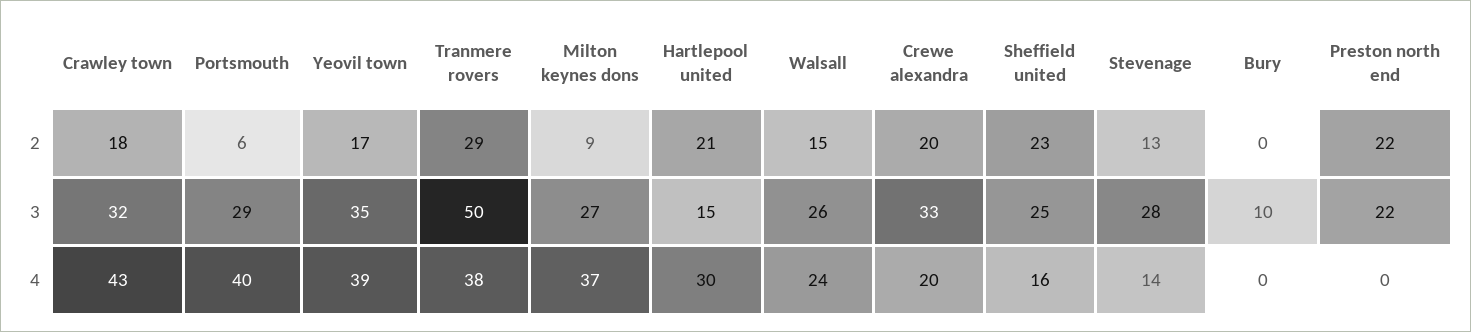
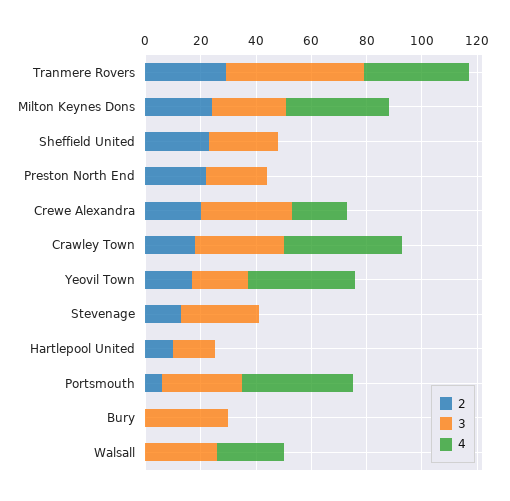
2, Milton keynes dons: 9 -> 25
2, Hartlepool united: 21 -> 10
2, Walsall: 15 -> 0
3, Yeovil town: 35 -> 20
3, Bury: 10 -> 30
4, Hartlepool united: 30 -> 0
4, Sheffield united: 16 -> 0
4, Stevenage: 14 -> 0

